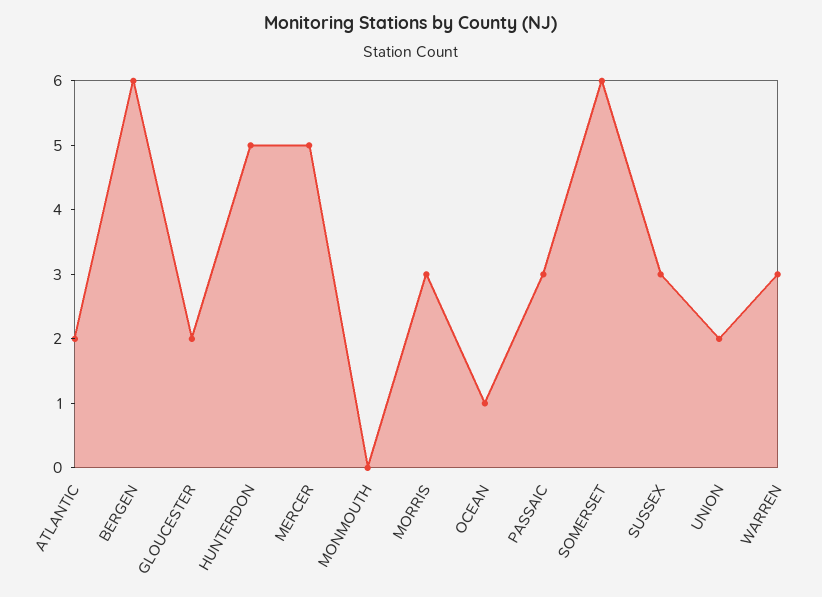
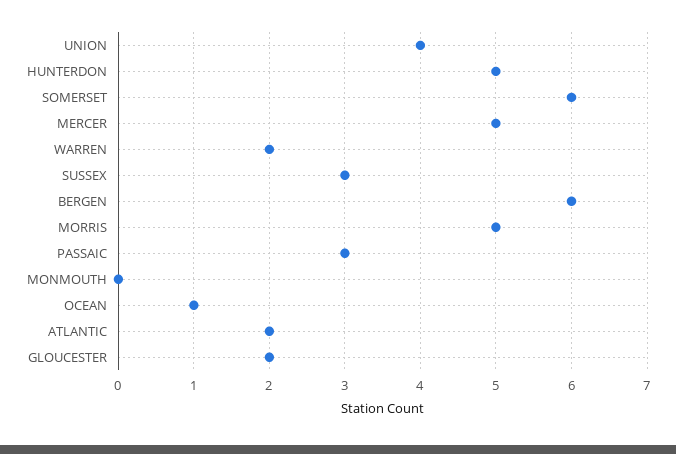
MORRIS: 3 -> 5
UNION: 2 -> 4
WARREN: 3 -> 2

